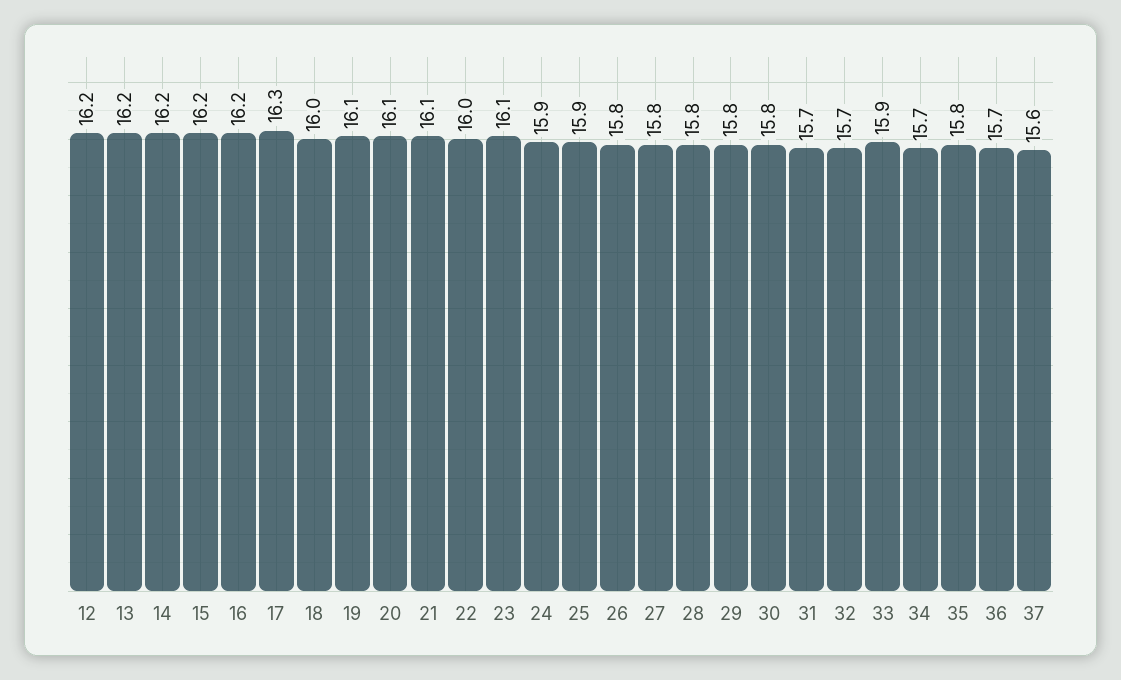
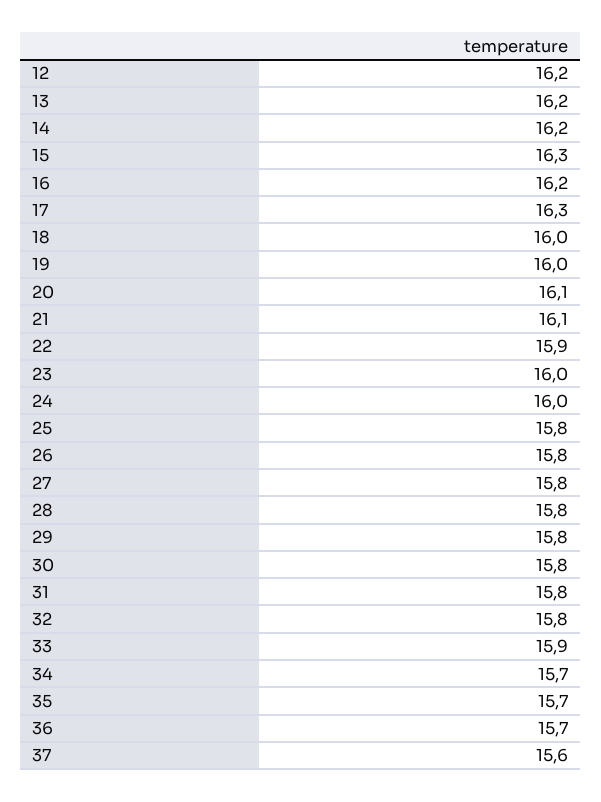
15: 16.2 -> 16.3
19: 16.1 -> 16
22: 16 -> 15.9
23: 16.1 -> 16
24: 15.9 -> 16
25: 15.9 -> 15.8
31: 15.7 -> 15.8
32: 15.7 -> 15.8
35: 15.8 -> 15.7

